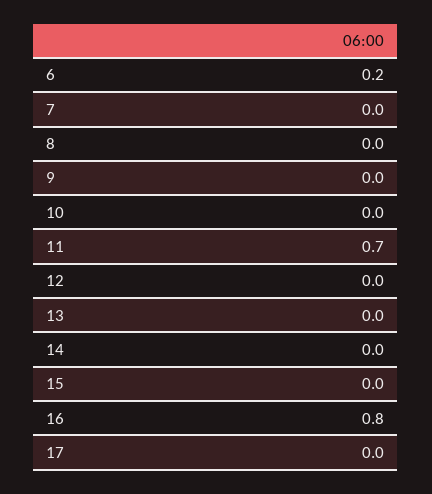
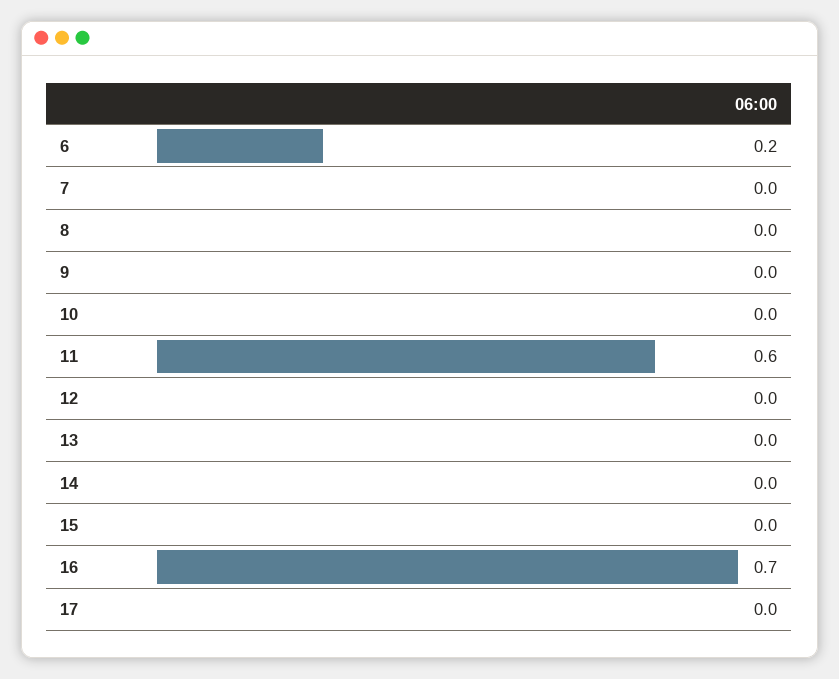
11: 0.7 -> 0.6
16: 0.8 -> 0.7

